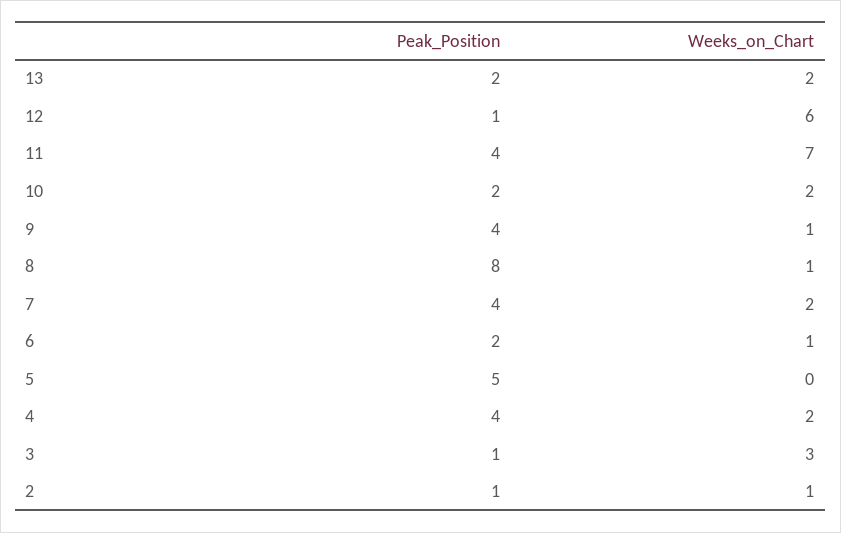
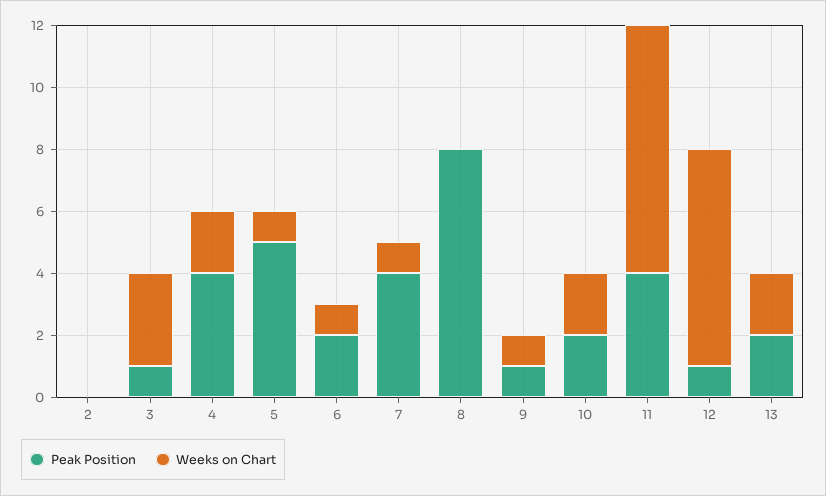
Weeks_on_Chart, 12: 6 -> 7
Weeks_on_Chart, 11: 7 -> 8
Peak_Position, 9: 4 -> 1
Weeks_on_Chart, 8: 1 -> 0
Weeks_on_Chart, 7: 2 -> 1
Weeks_on_Chart, 5: 0 -> 1
Peak_Position, 2: 1 -> 0
Weeks_on_Chart, 2: 1 -> 0

